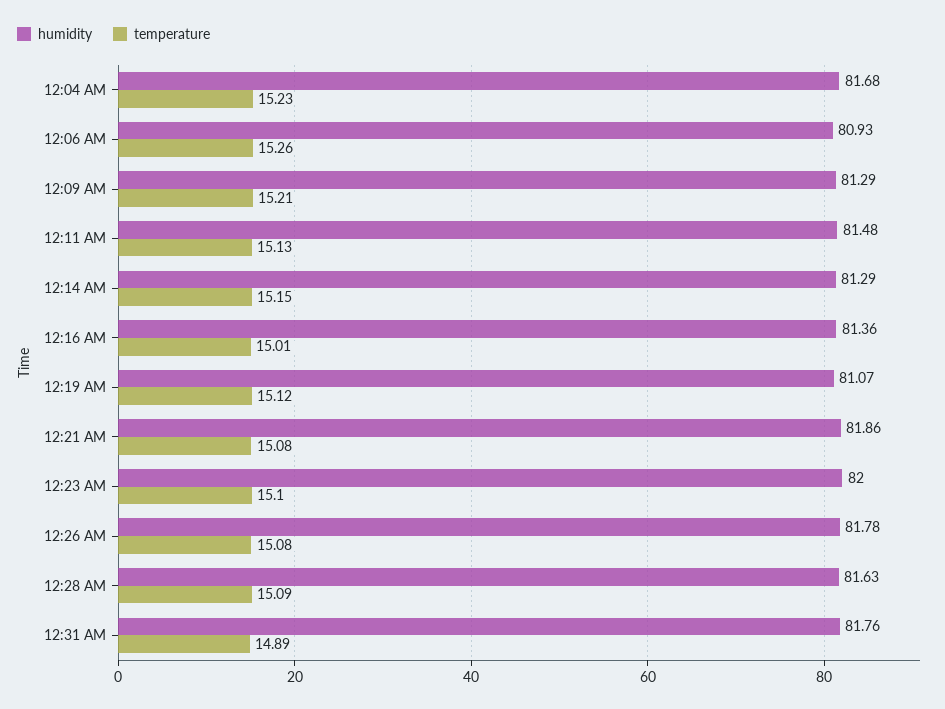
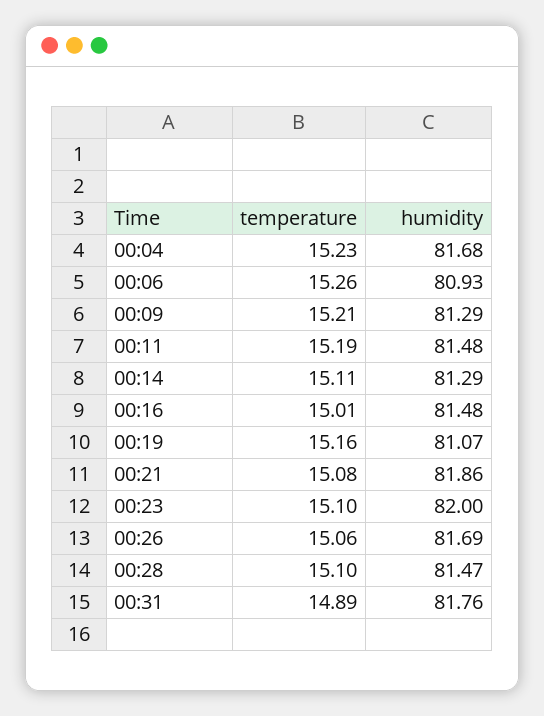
temperature, 12:11 AM: 15.13 -> 15.19
temperature, 12:14 AM: 15.15 -> 15.11
humidity, 12:16 AM: 81.36 -> 81.48
temperature, 12:19 AM: 15.12 -> 15.16
humidity, 12:26 AM: 81.78 -> 81.69
temperature, 12:26 AM: 15.08 -> 15.06
humidity, 12:28 AM: 81.63 -> 81.47
temperature, 12:28 AM: 15.09 -> 15.1

